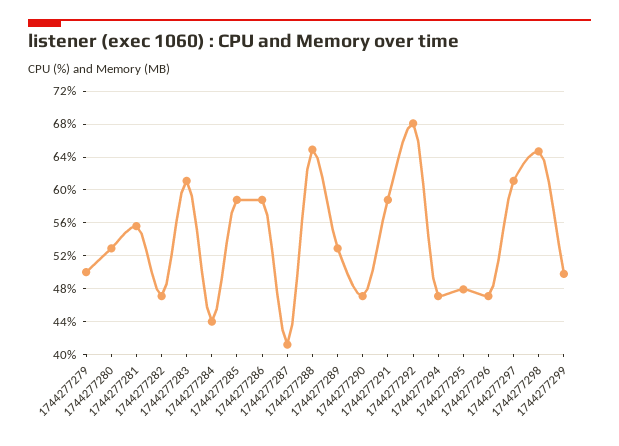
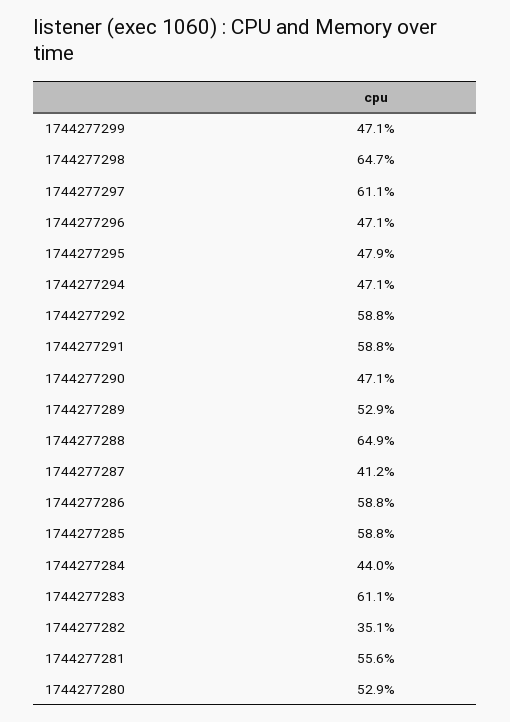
1744277279: 50 -> none
1744277282: 47 -> 35.1
1744277292: 68 -> 58.8
1744277299: 50 -> 47.1

